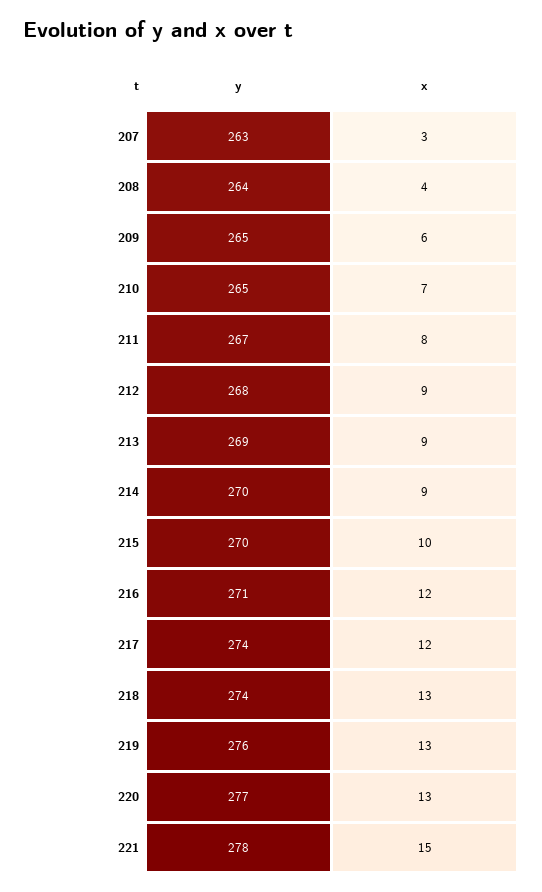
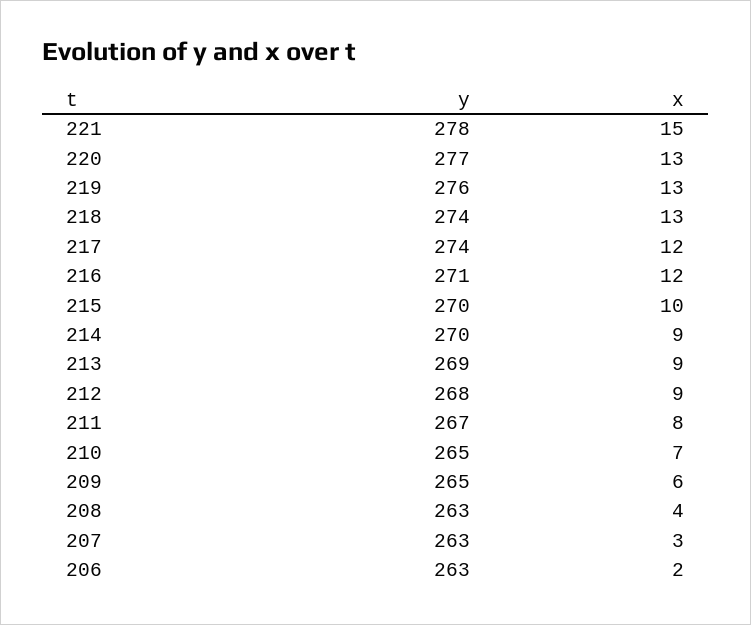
y, 208: 264 -> 263
y, 206: none -> 263
x, 206: none -> 2

